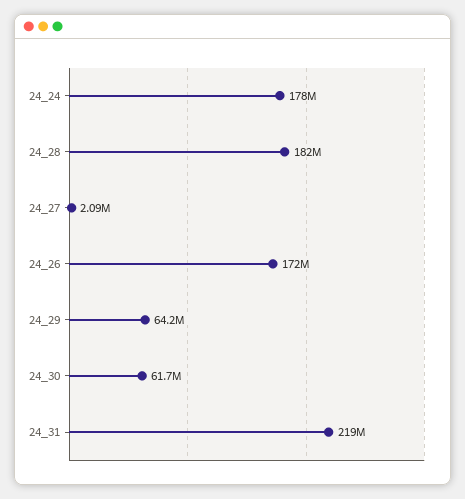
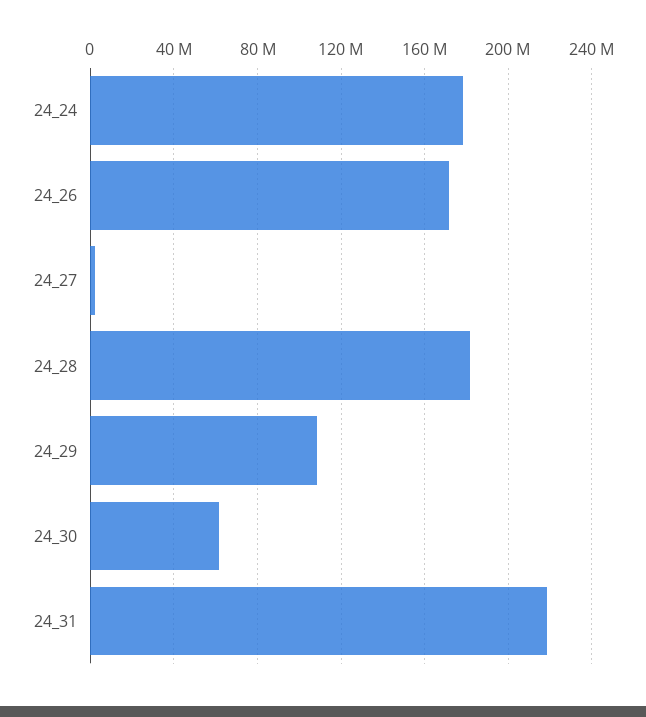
24_29: 64200000 -> 110000000

